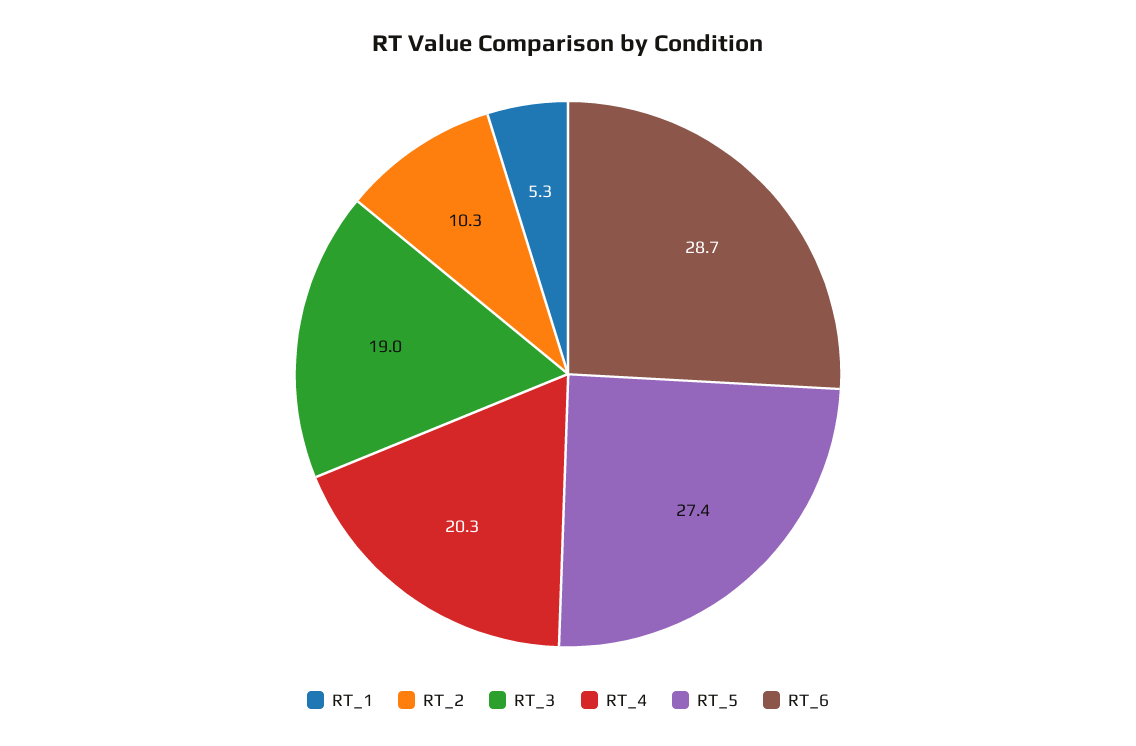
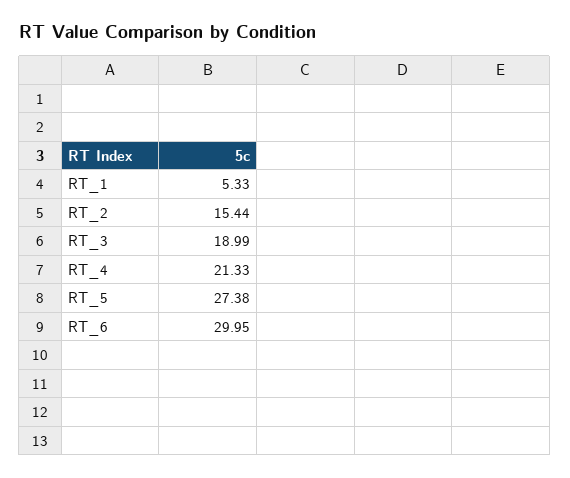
RT_2: 10.3 -> 15.44
RT_4: 20.3 -> 21.33
RT_6: 28.7 -> 29.95

